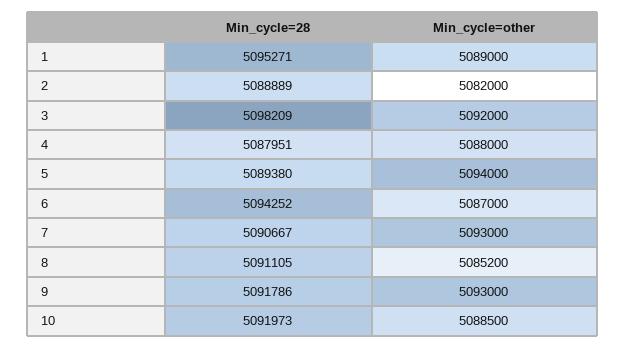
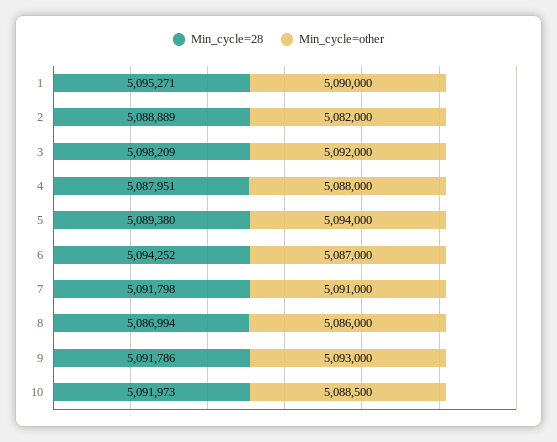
Min_cycle=other, 1: 5089000 -> 5090000
Min_cycle=28, 7: 5090667 -> 5091798
Min_cycle=other, 7: 5093000 -> 5091000
Min_cycle=28, 8: 5091105 -> 5086994
Min_cycle=other, 8: 5085200 -> 5086000

